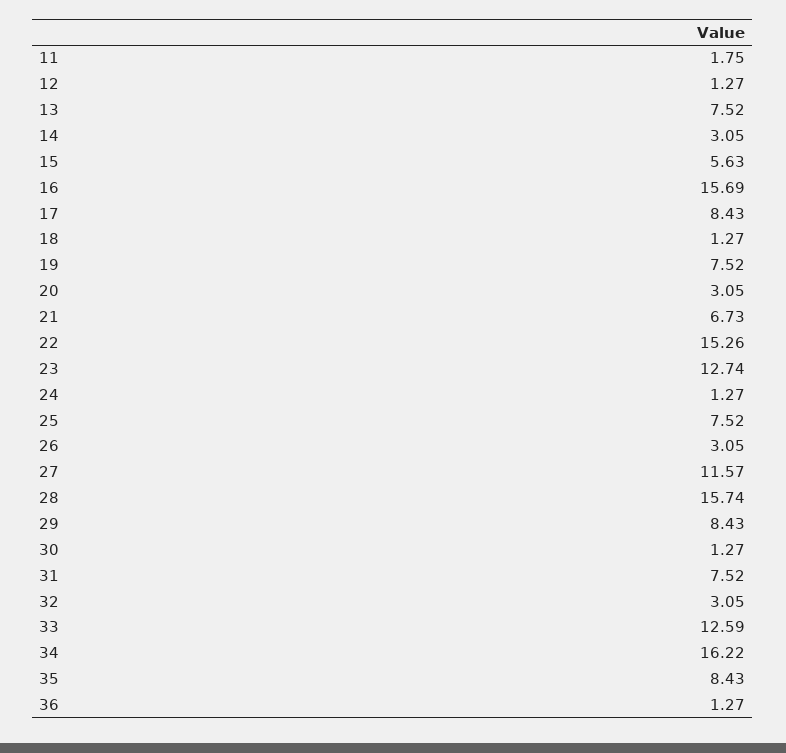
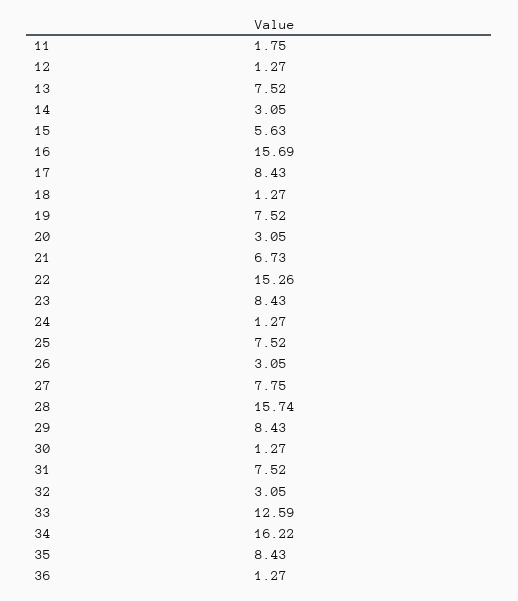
23: 12.74 -> 8.43
27: 11.57 -> 7.75

